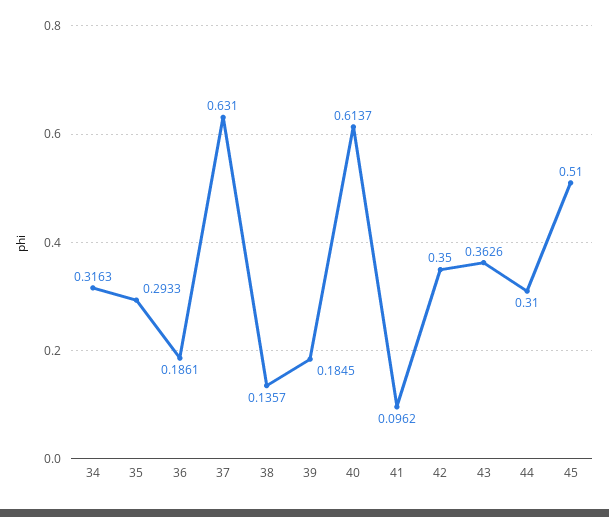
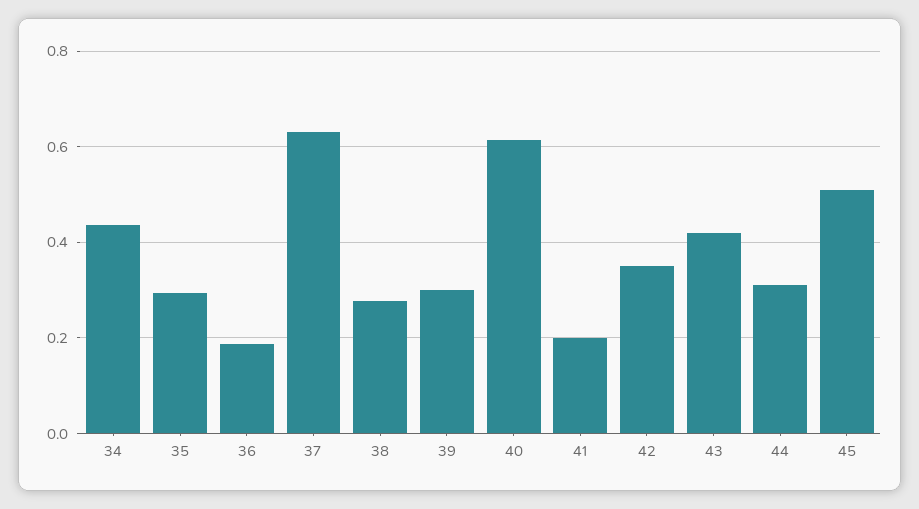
34: 0.3163 -> 0.44
38: 0.1357 -> 0.28
39: 0.1845 -> 0.3
41: 0.0962 -> 0.2
43: 0.3626 -> 0.42

